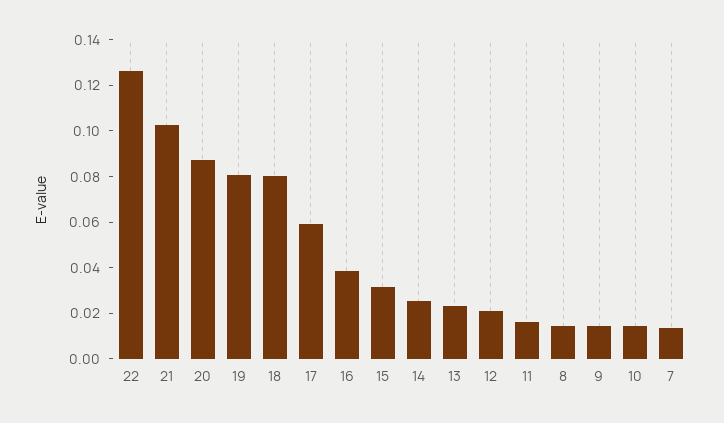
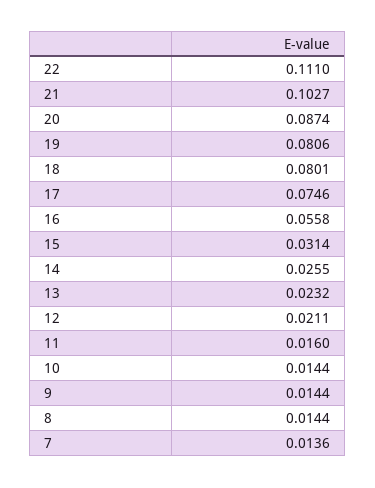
22: 0.125 -> 0.111
17: 0.06 -> 0.0746
16: 0.04 -> 0.0558

